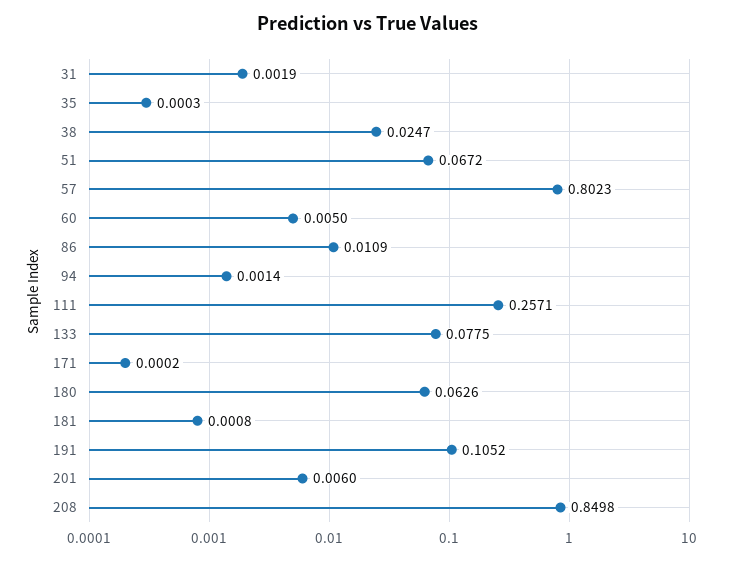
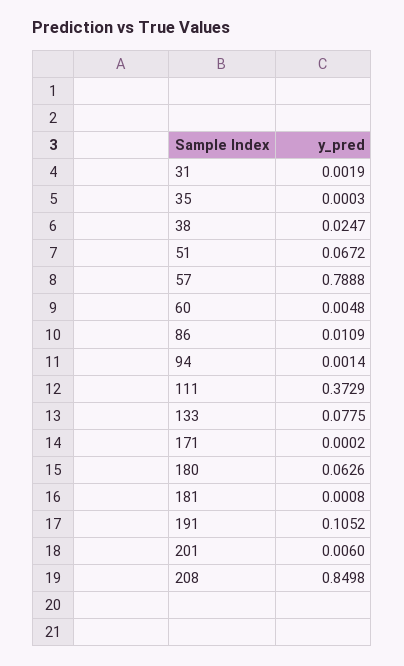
57: 0.8023 -> 0.7888
60: 0.005 -> 0.0048
111: 0.2571 -> 0.3729

